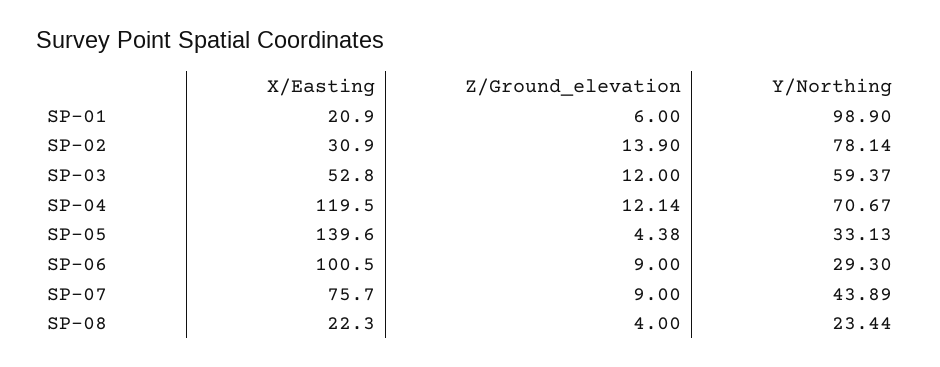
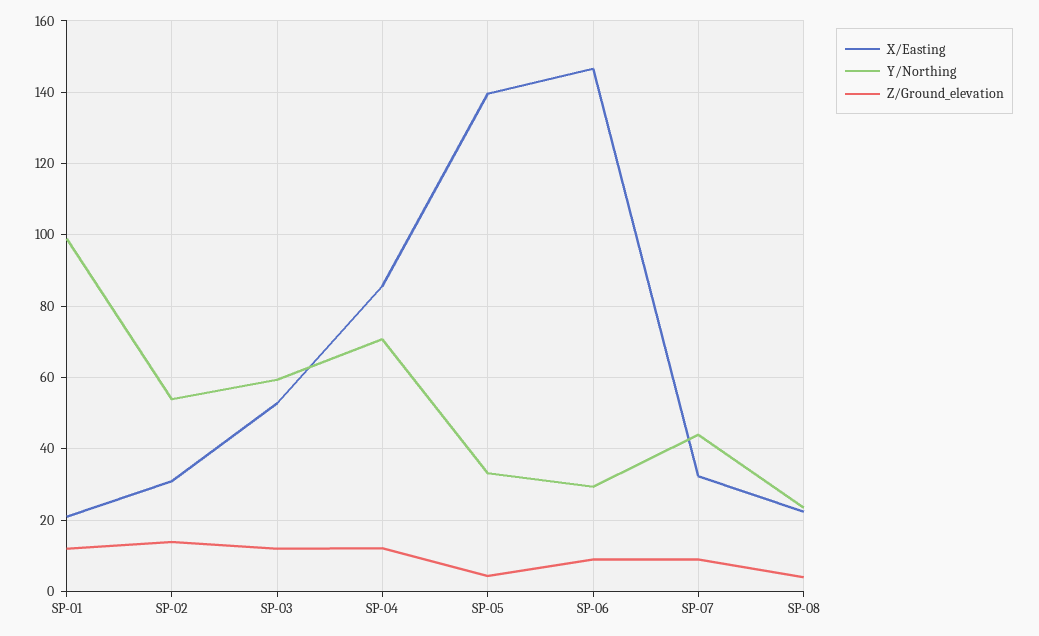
Z/Ground_elevation, SP-01: 6 -> 12
Y/Northing, SP-02: 78.14 -> 54
X/Easting, SP-04: 119.5 -> 86
X/Easting, SP-06: 100.5 -> 146
X/Easting, SP-07: 75.7 -> 32

